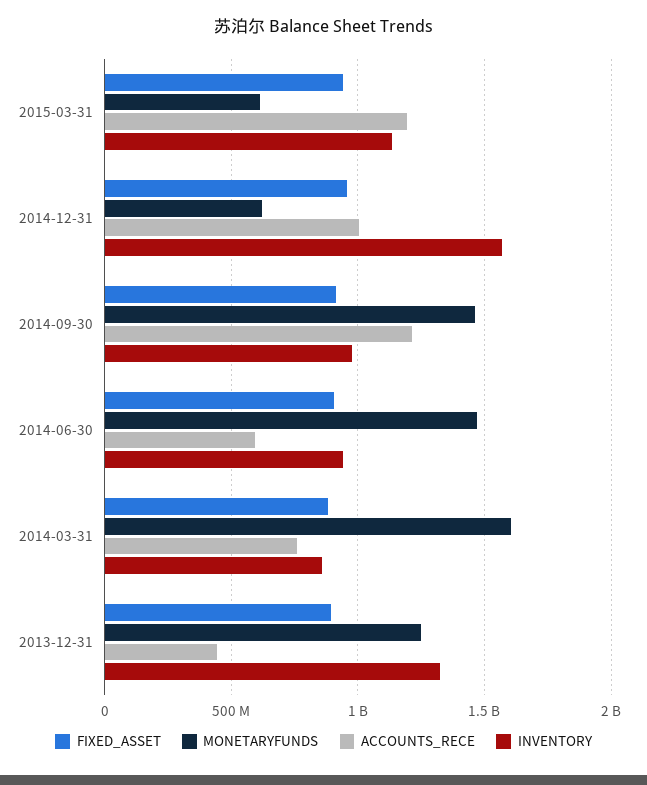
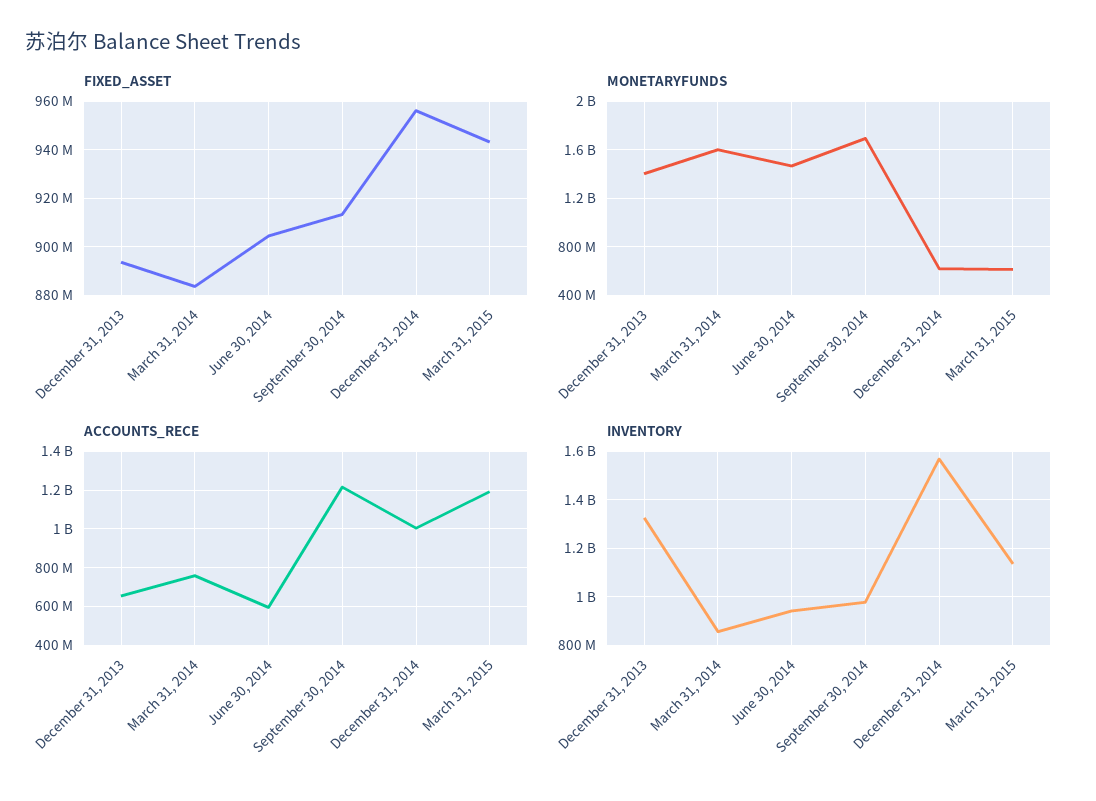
MONETARYFUNDS, 2014-09-30: 1450000000 -> 1700000000
MONETARYFUNDS, 2013-12-31: 1250000000 -> 1400000000
ACCOUNTS_RECE, 2013-12-31: 450000000 -> 650000000

